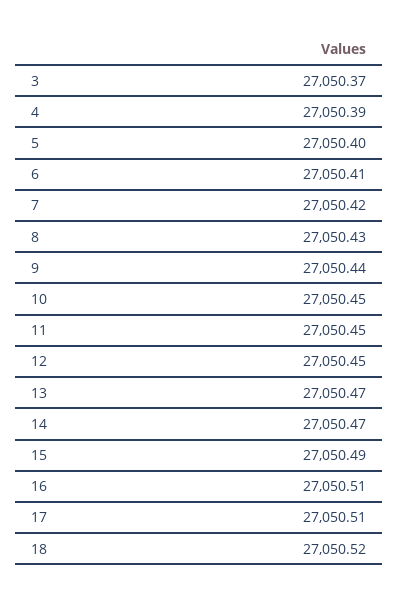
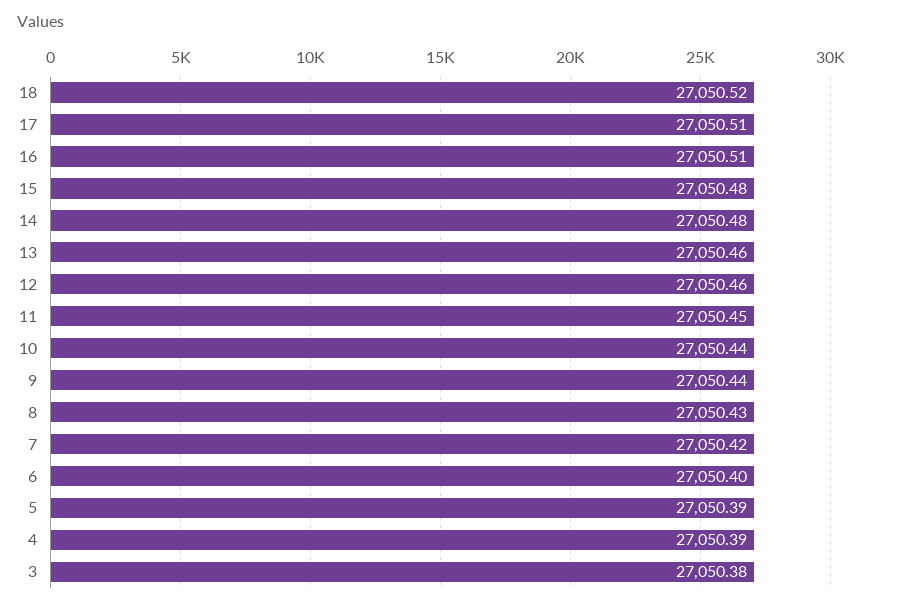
3: 27050.37 -> 27050.38
5: 27050.4 -> 27050.39
6: 27050.41 -> 27050.4
10: 27050.45 -> 27050.44
12: 27050.45 -> 27050.46
13: 27050.47 -> 27050.46
14: 27050.47 -> 27050.48
15: 27050.49 -> 27050.48

